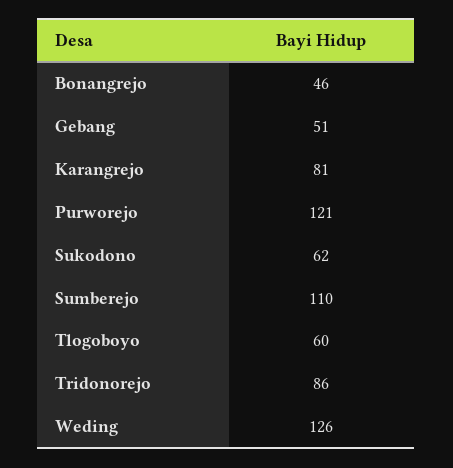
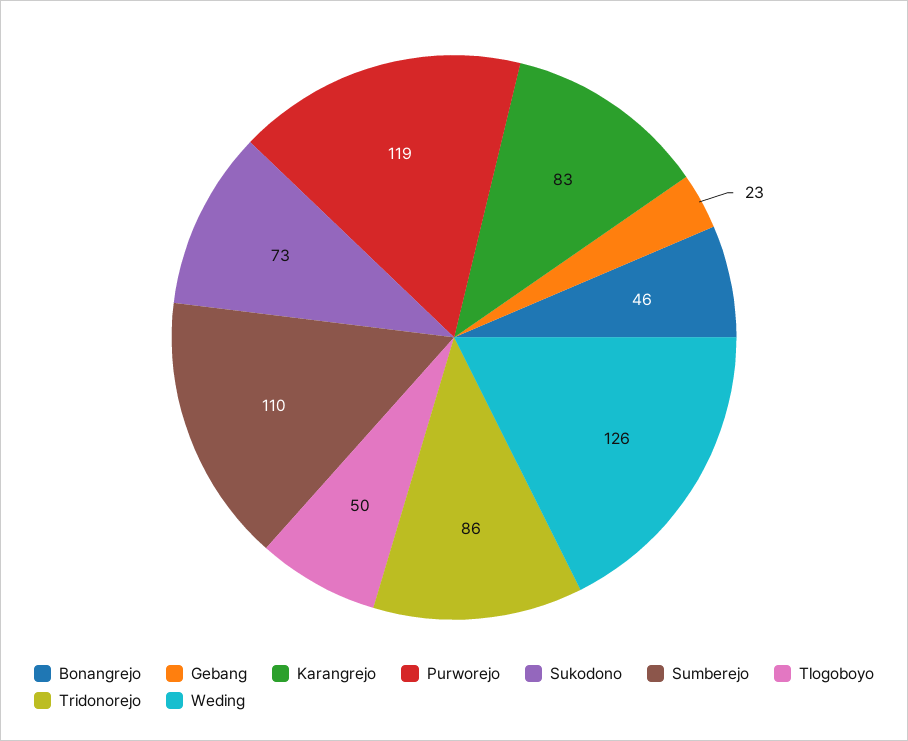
Gebang: 51 -> 23
Karangrejo: 81 -> 83
Purworejo: 121 -> 119
Sukodono: 62 -> 73
Tlogoboyo: 60 -> 50

